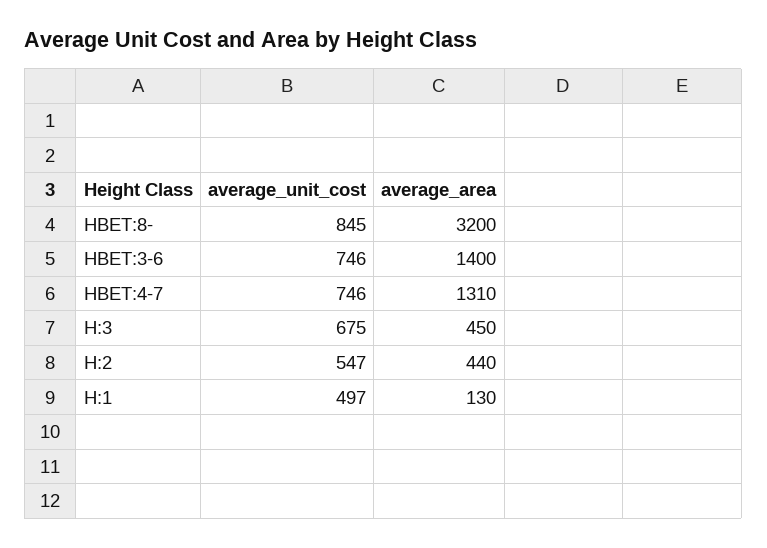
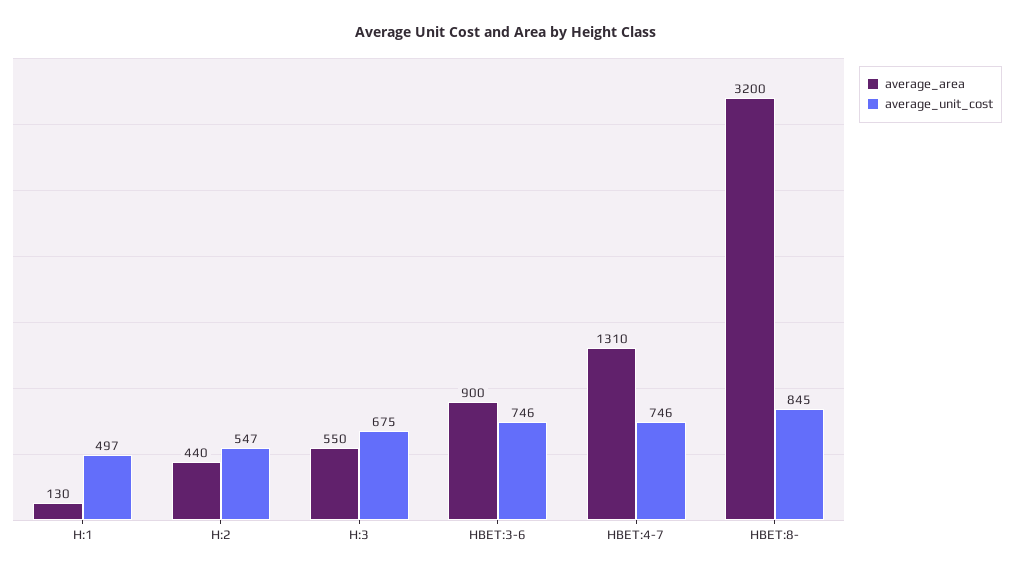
average_area, HBET:3-6: 1400 -> 900
average_area, H:3: 450 -> 550

